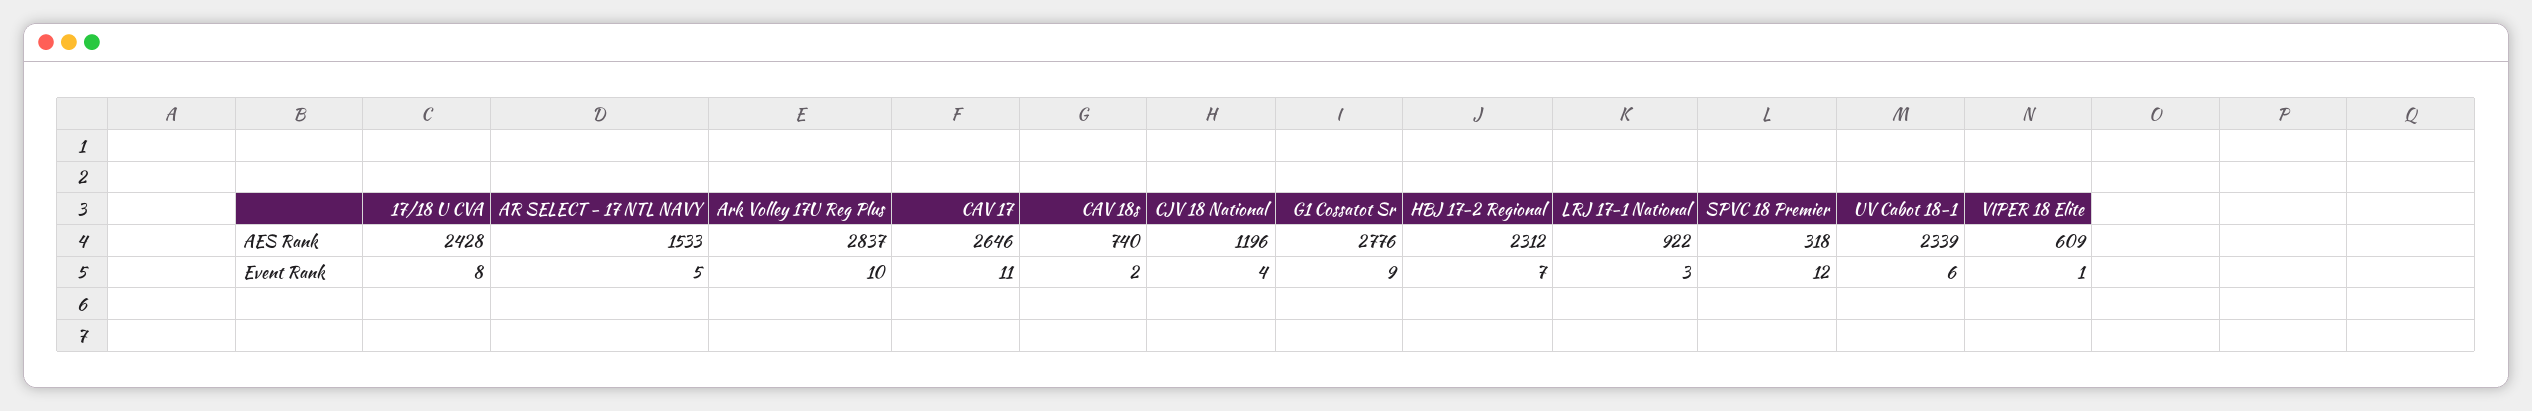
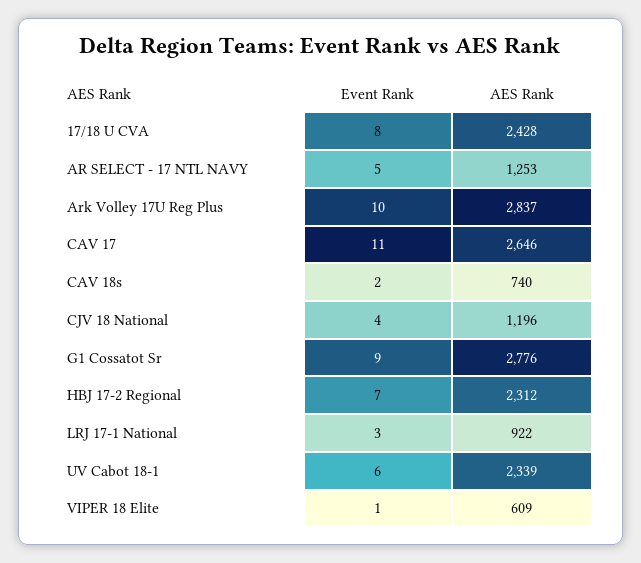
AR SELECT - 17 NTL NAVY, AES Rank: 1533 -> 1253
SPVC 18 Premier, AES Rank: 318 -> none
SPVC 18 Premier, Event Rank: 12 -> none

